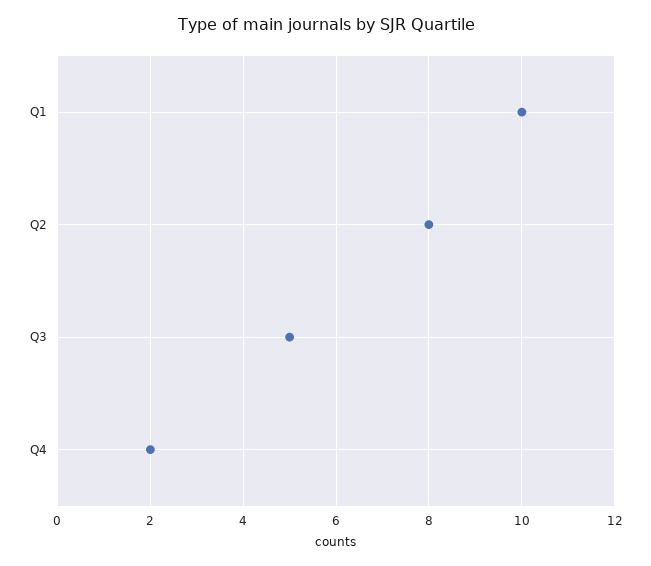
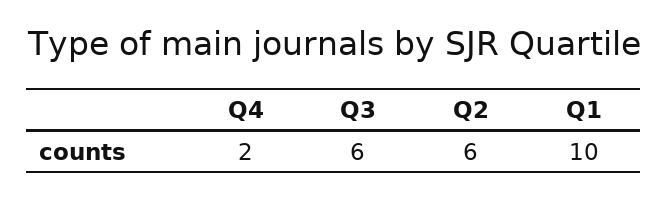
Q2: 8 -> 6
Q3: 5 -> 6

